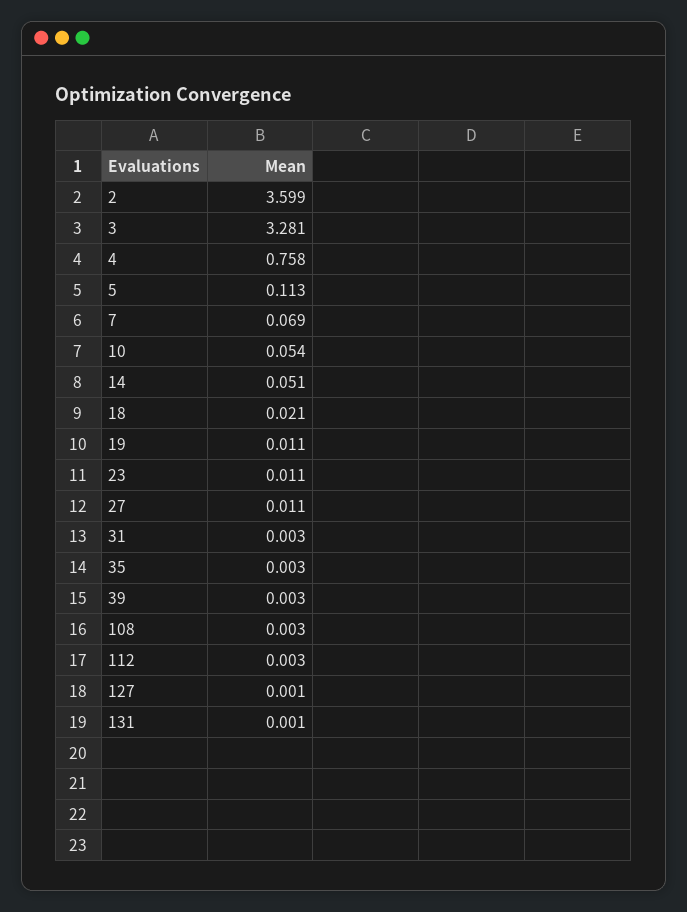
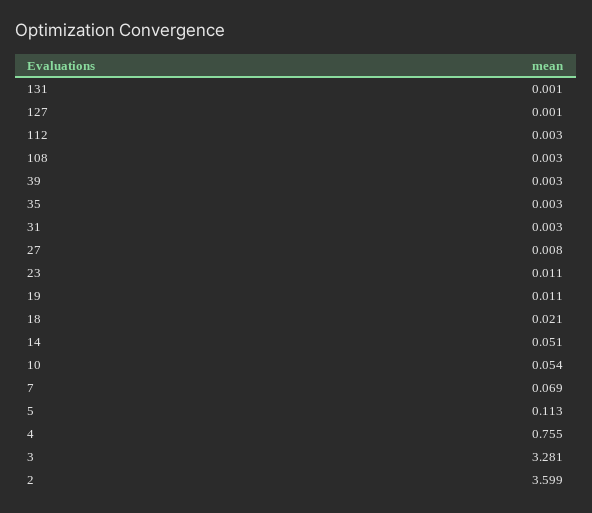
4: 0.758 -> 0.755
27: 0.011 -> 0.008

